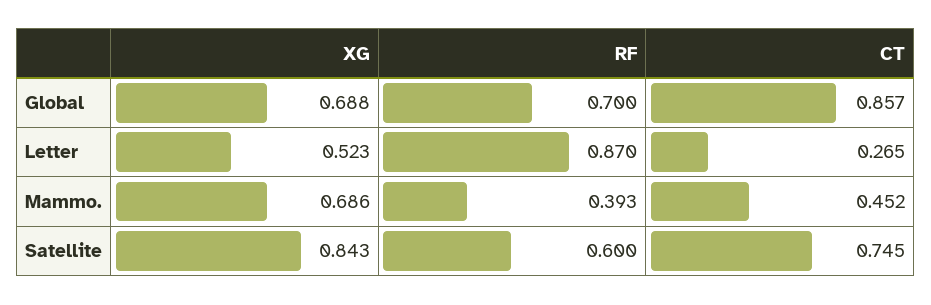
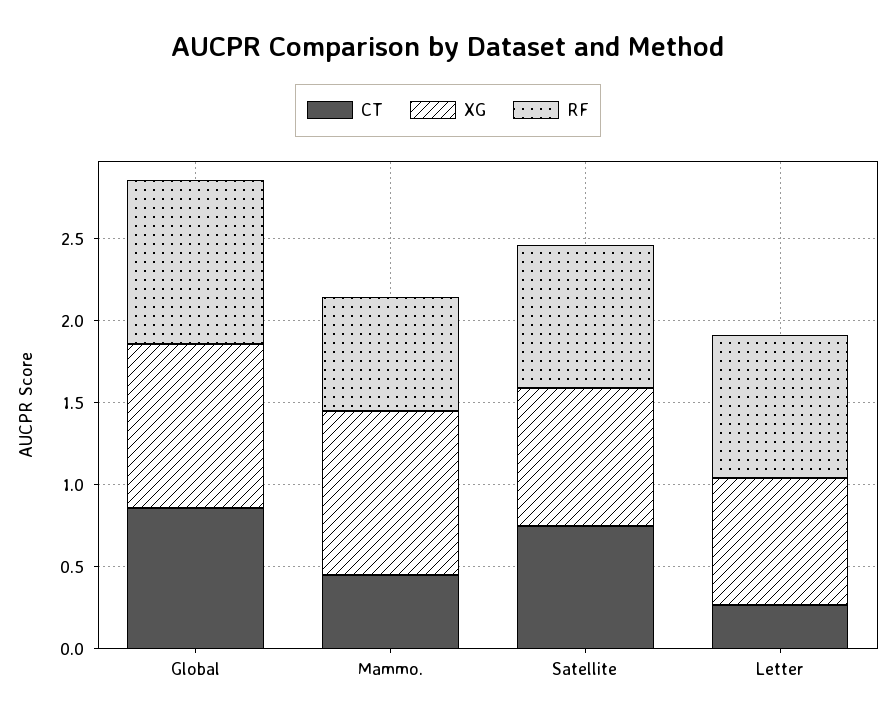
XG, Global: 0.688 -> 1
RF, Global: 0.7 -> 1
XG, Letter: 0.523 -> 0.8
XG, Mammo.: 0.686 -> 1
RF, Mammo.: 0.393 -> 0.7
RF, Satellite: 0.6 -> 0.9

